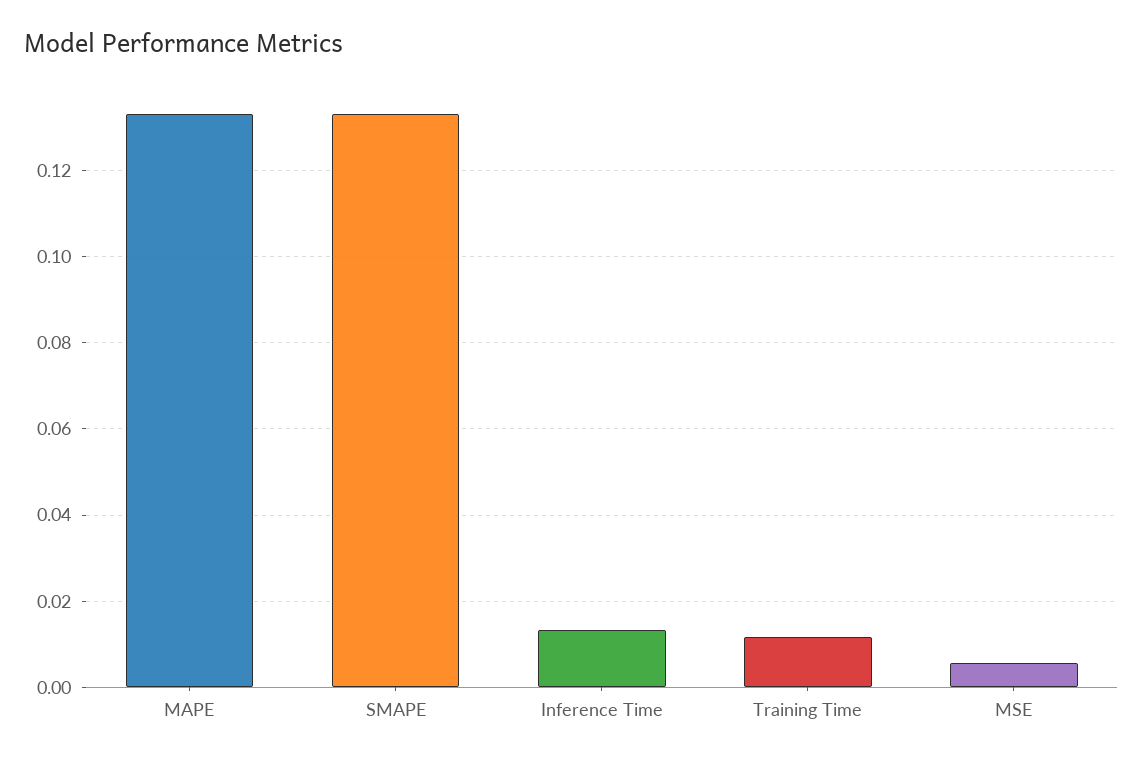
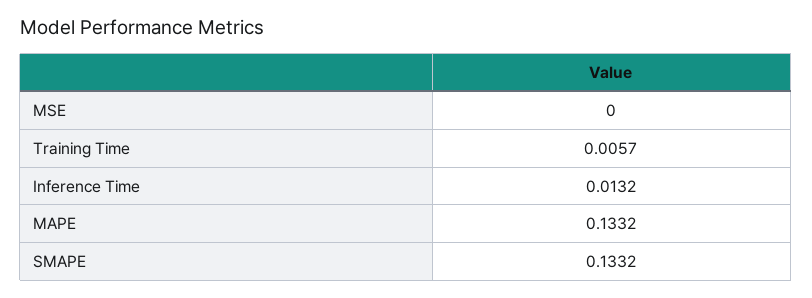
Training Time: 0.012 -> 0.0057
MSE: 0.006 -> 0

